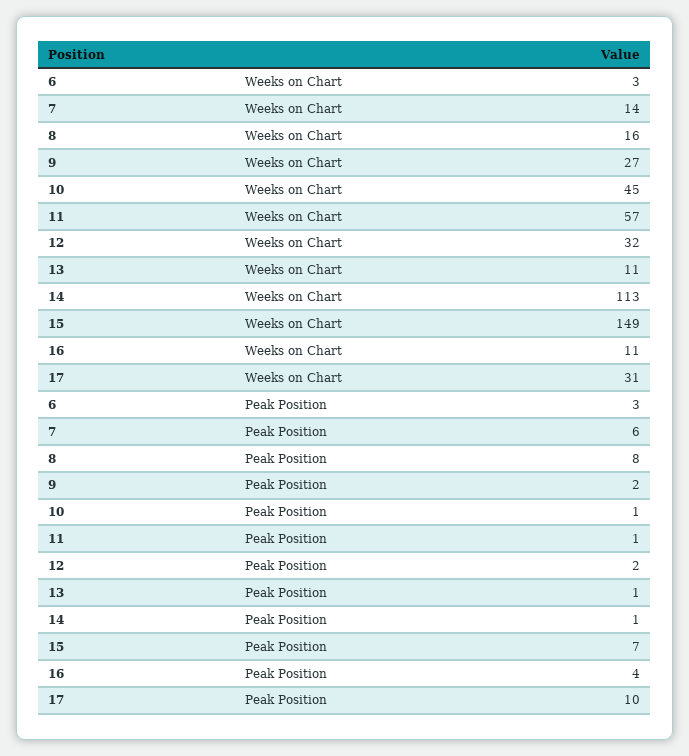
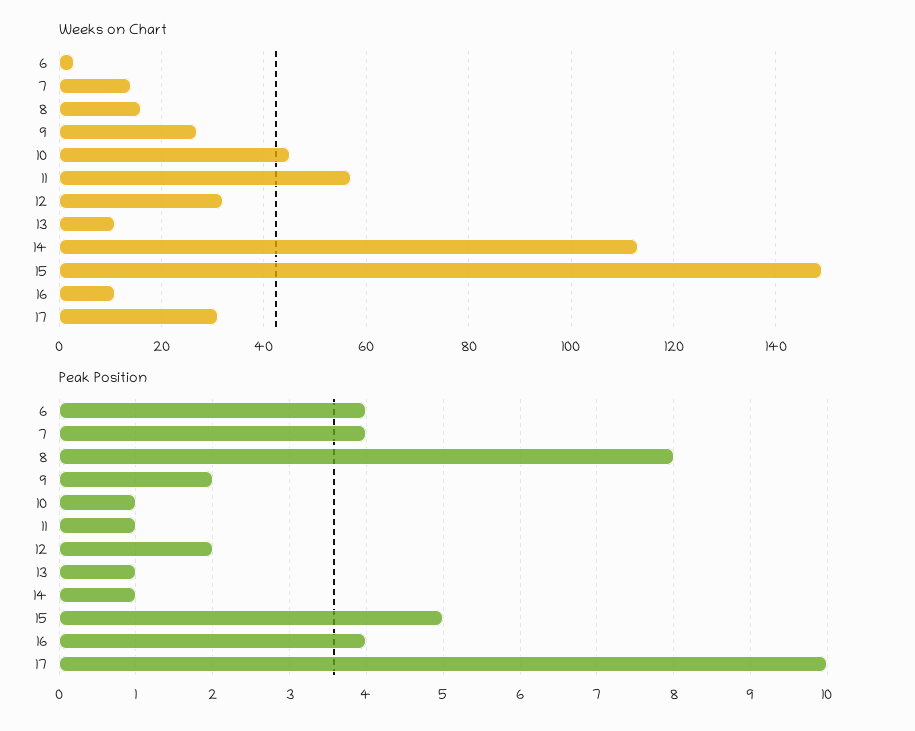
Peak Position, 6: 3 -> 4
Peak Position, 7: 6 -> 4
Peak Position, 15: 7 -> 5

